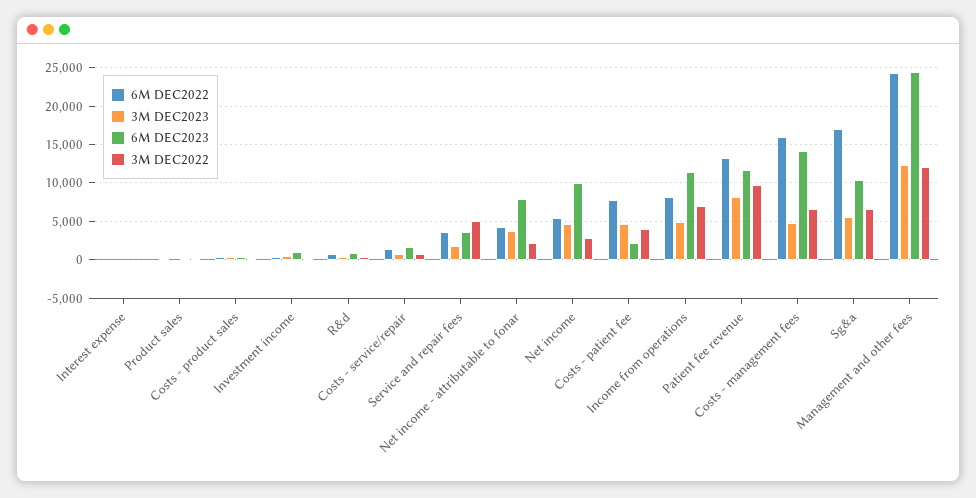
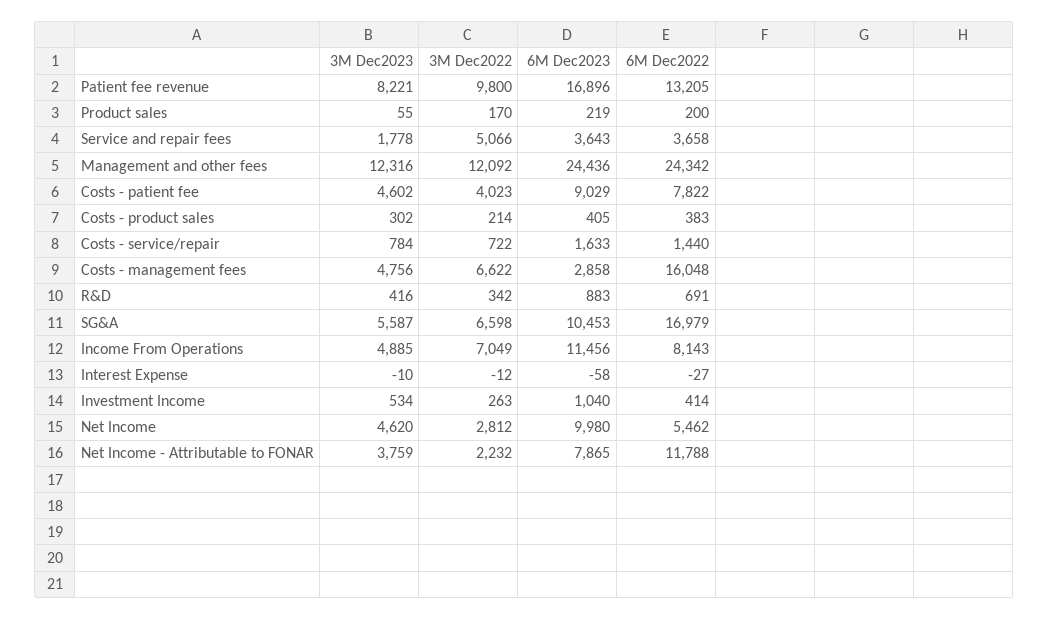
6M DEC2022, Net income - attributable to fonar: 4000 -> 11788
6M DEC2023, Costs - patient fee: 2000 -> 9029
6M DEC2023, Patient fee revenue: 12000 -> 16896
6M DEC2023, Costs - management fees: 14000 -> 2858

